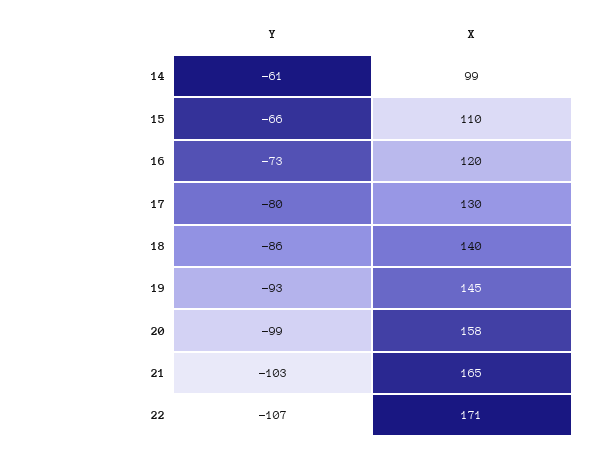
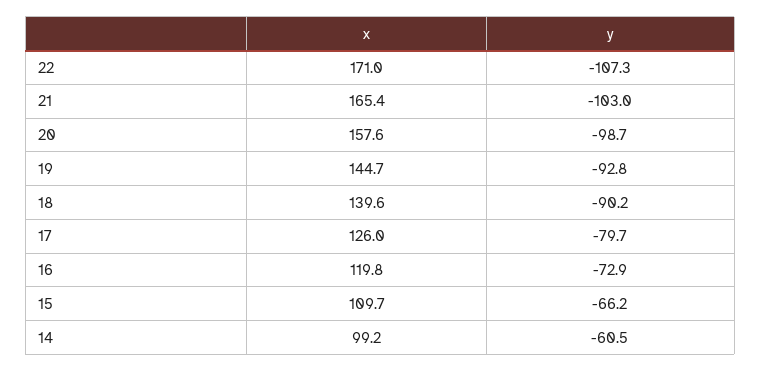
X, 17: 130 -> 126
Y, 18: -86 -> -90.2

